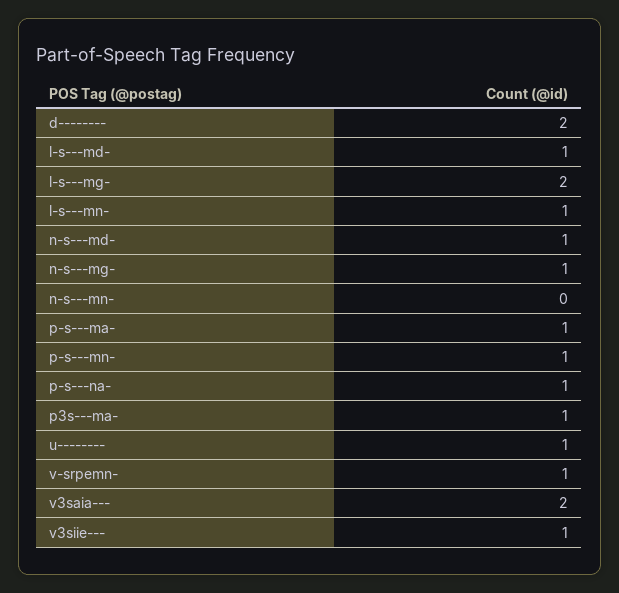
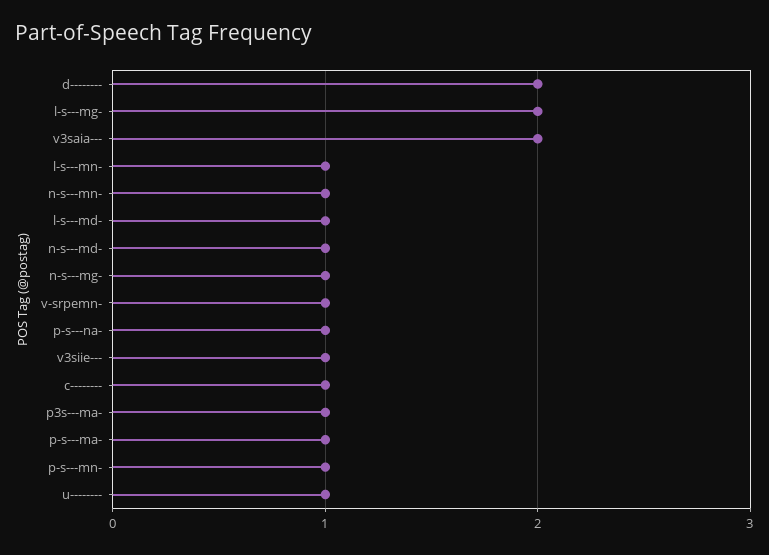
n-s---mn-: 0 -> 1
c--------: none -> 1

